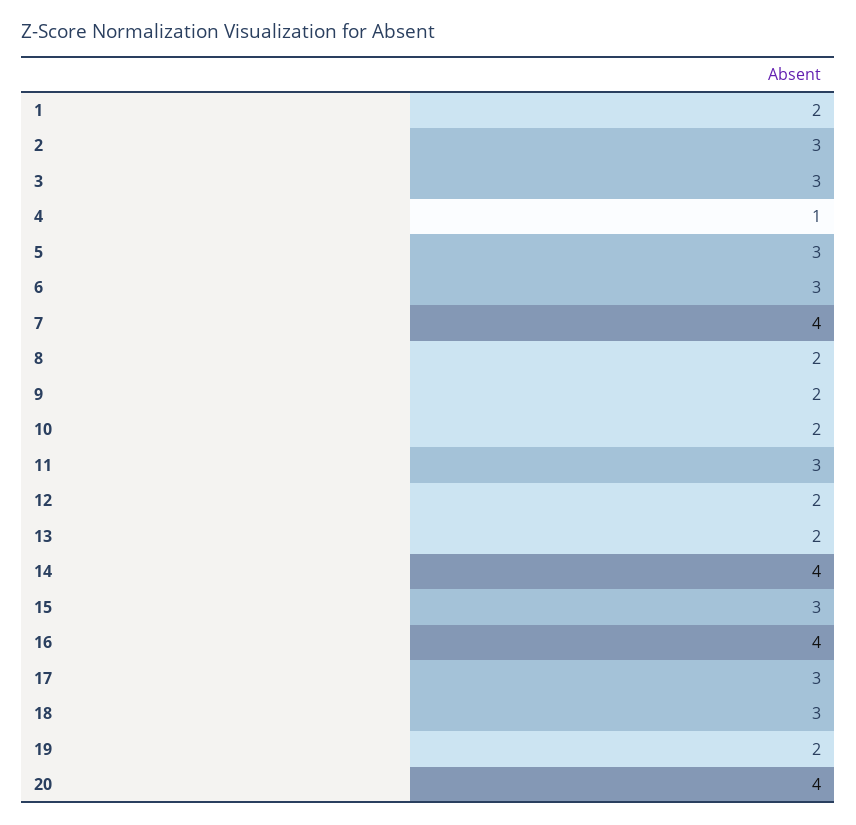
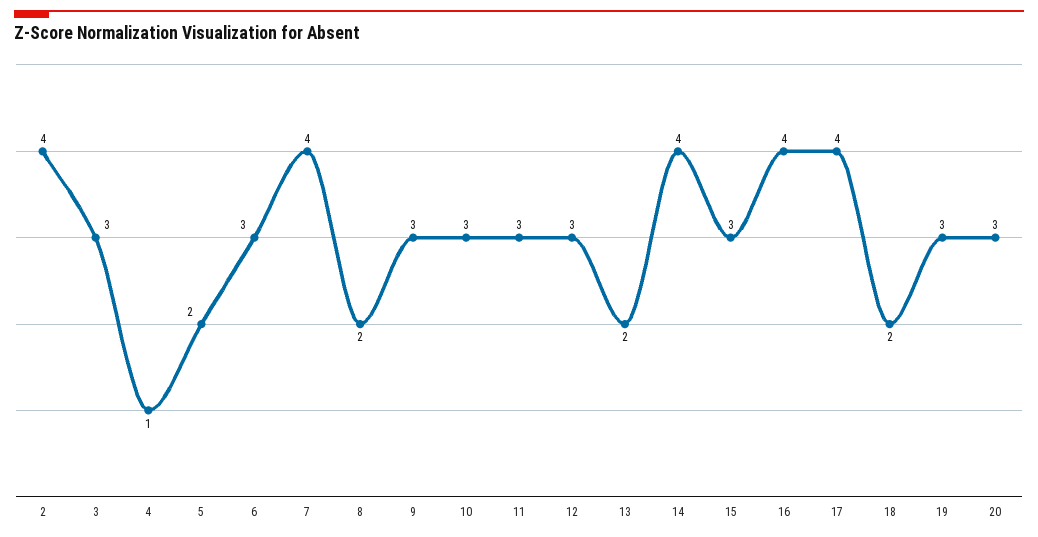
1: 2 -> none
2: 3 -> 4
5: 3 -> 2
9: 2 -> 3
10: 2 -> 3
12: 2 -> 3
17: 3 -> 4
18: 3 -> 2
19: 2 -> 3
20: 4 -> 3

